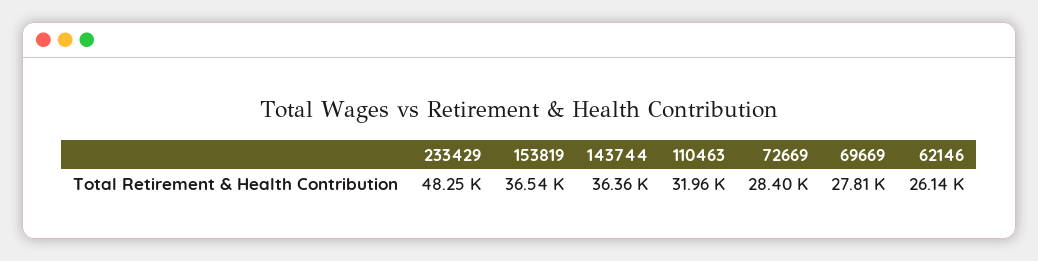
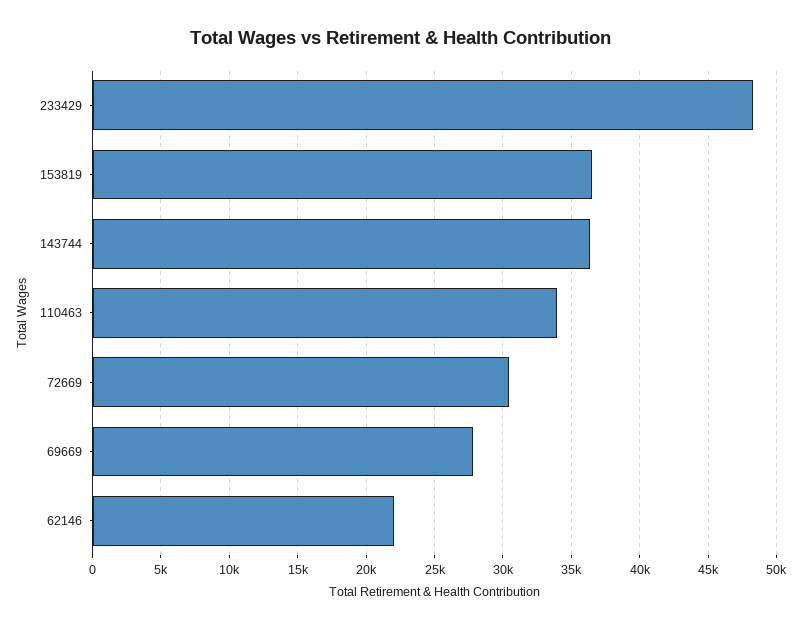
110463: 31960 -> 34000
72669: 28400 -> 30500
62146: 26140 -> 22000

